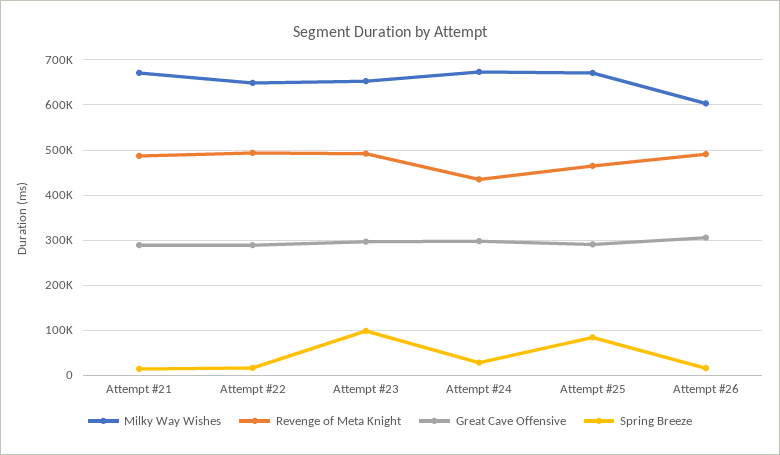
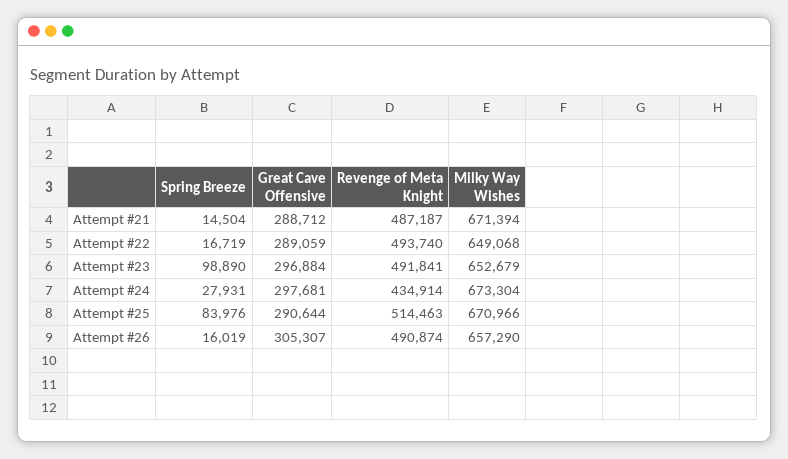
Revenge of Meta Knight, Attempt #25: 460000 -> 514463
Milky Way Wishes, Attempt #26: 600000 -> 657290

